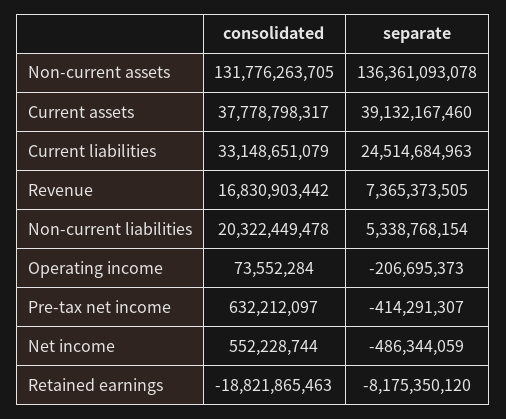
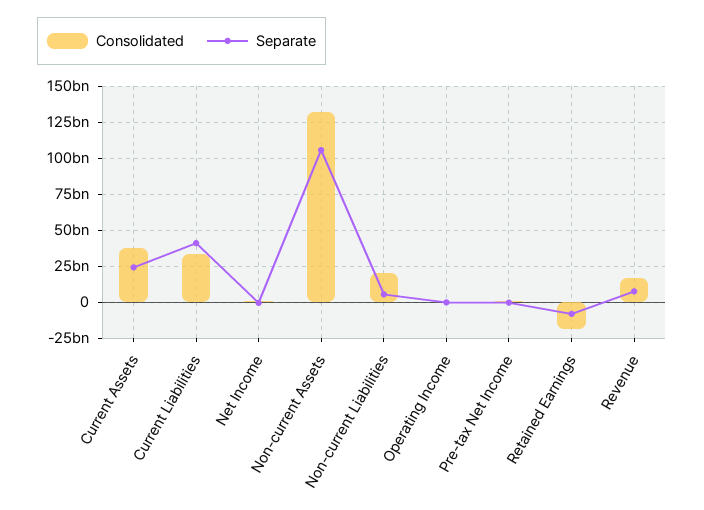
separate, Non-current assets: 136361093078 -> 105000000000
separate, Current assets: 39132167460 -> 25000000000
separate, Current liabilities: 24514684963 -> 40000000000

